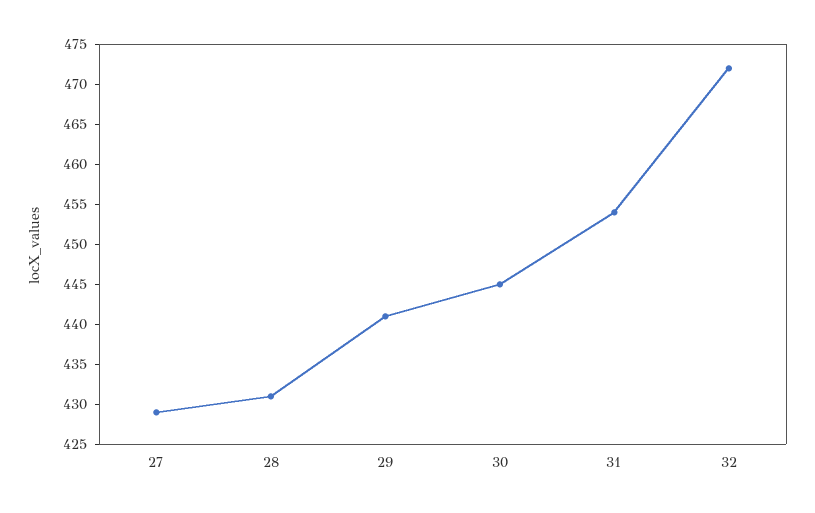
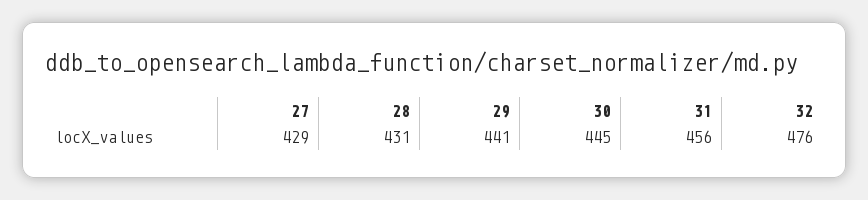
31: 454 -> 456
32: 472 -> 476

